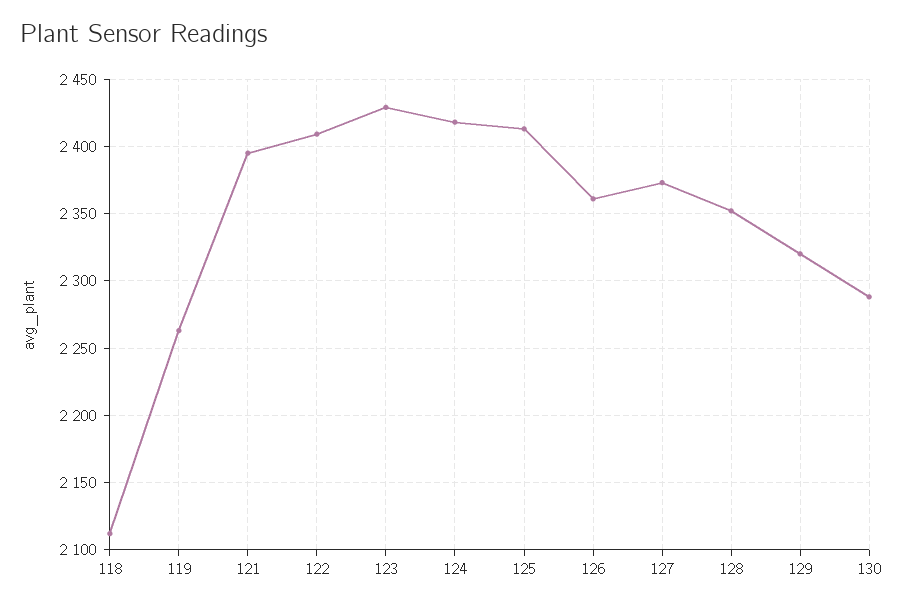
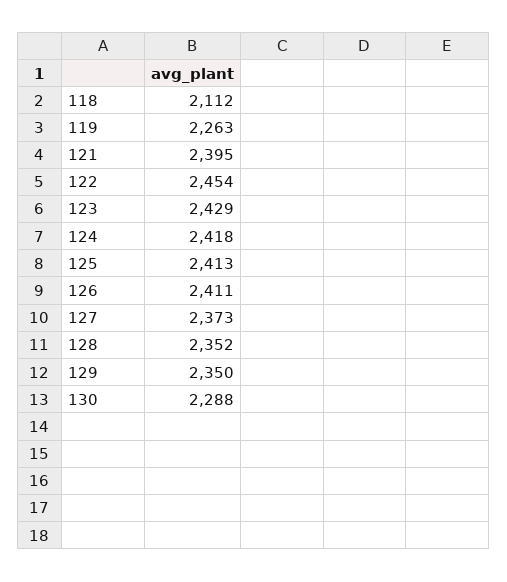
122: 2410 -> 2454
126: 2360 -> 2411
129: 2320 -> 2350

